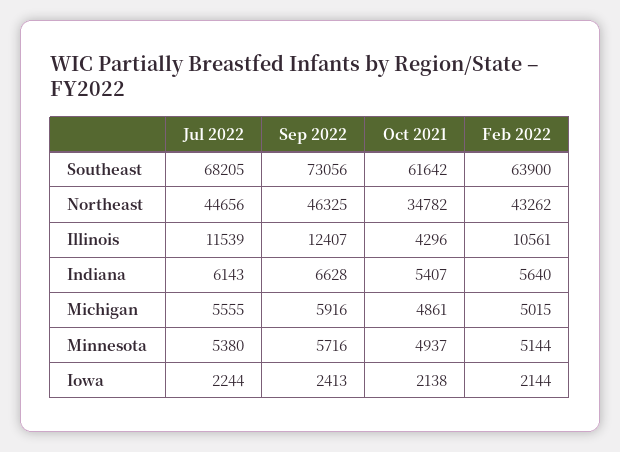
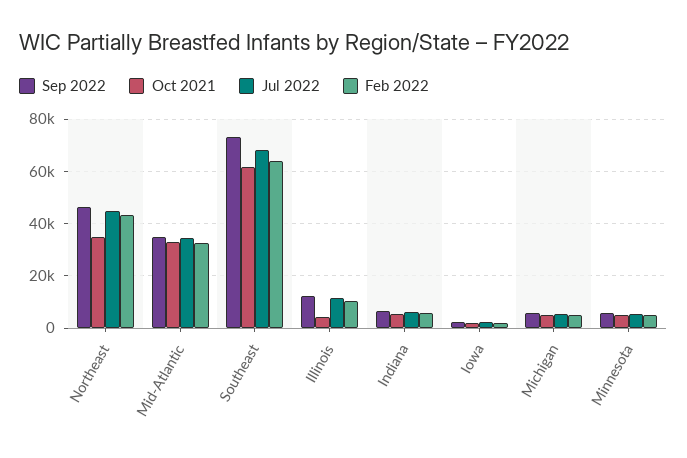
Sep 2022, Mid-Atlantic: none -> 35000
Oct 2021, Mid-Atlantic: none -> 32500
Jul 2022, Mid-Atlantic: none -> 35000
Feb 2022, Mid-Atlantic: none -> 32500

